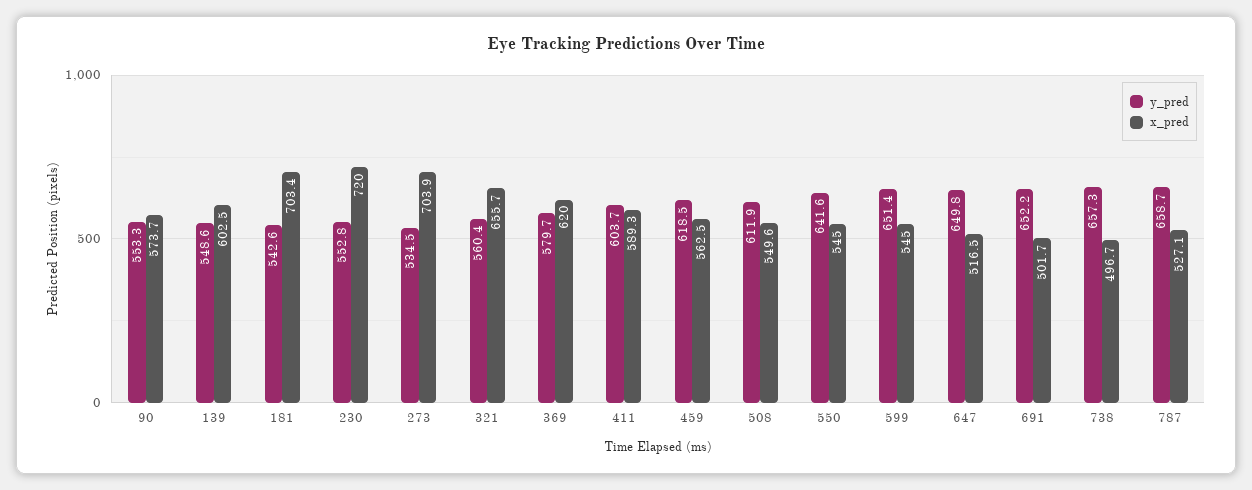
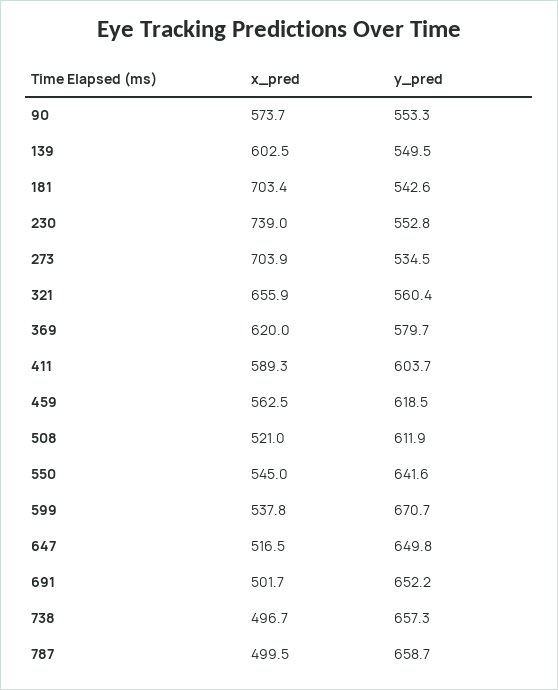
y_pred, 139: 548.6 -> 549.5
x_pred, 230: 720 -> 739
x_pred, 321: 655.7 -> 655.9
x_pred, 508: 549.6 -> 521
y_pred, 599: 651.4 -> 670.7
x_pred, 599: 545 -> 537.8
x_pred, 787: 527.1 -> 499.5

